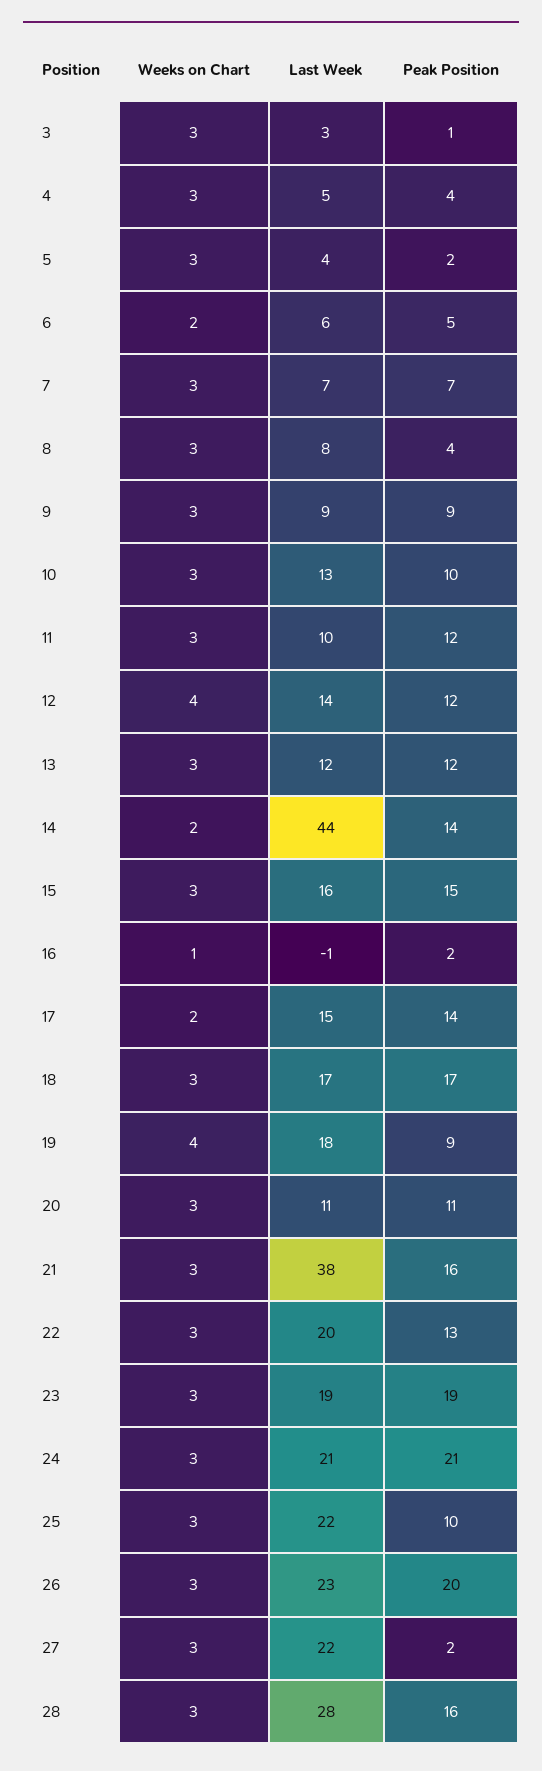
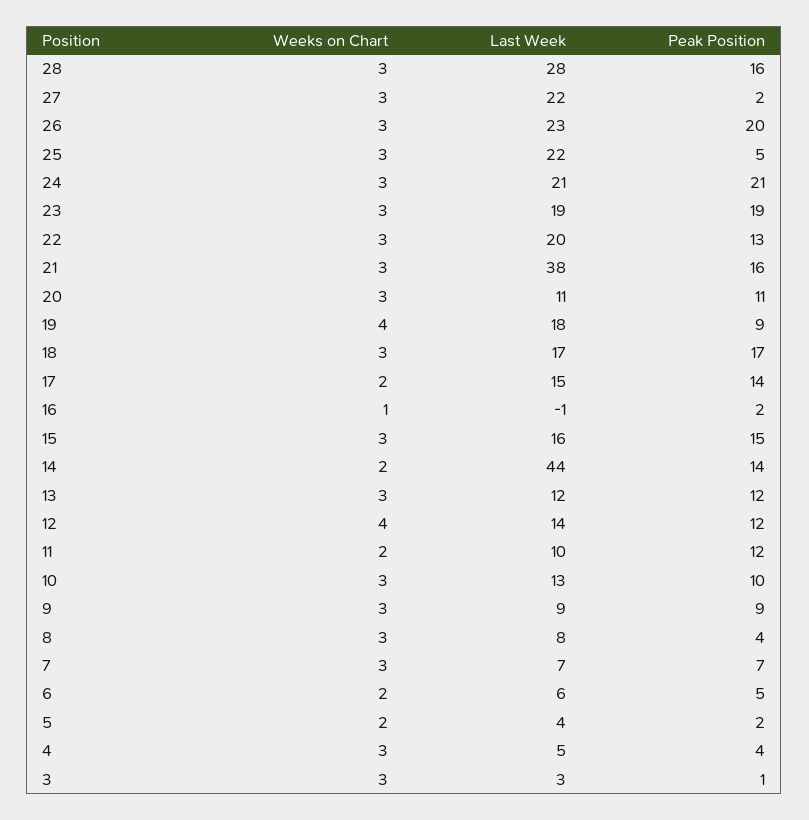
Weeks on Chart, 5: 3 -> 2
Weeks on Chart, 11: 3 -> 2
Peak Position, 25: 10 -> 5

